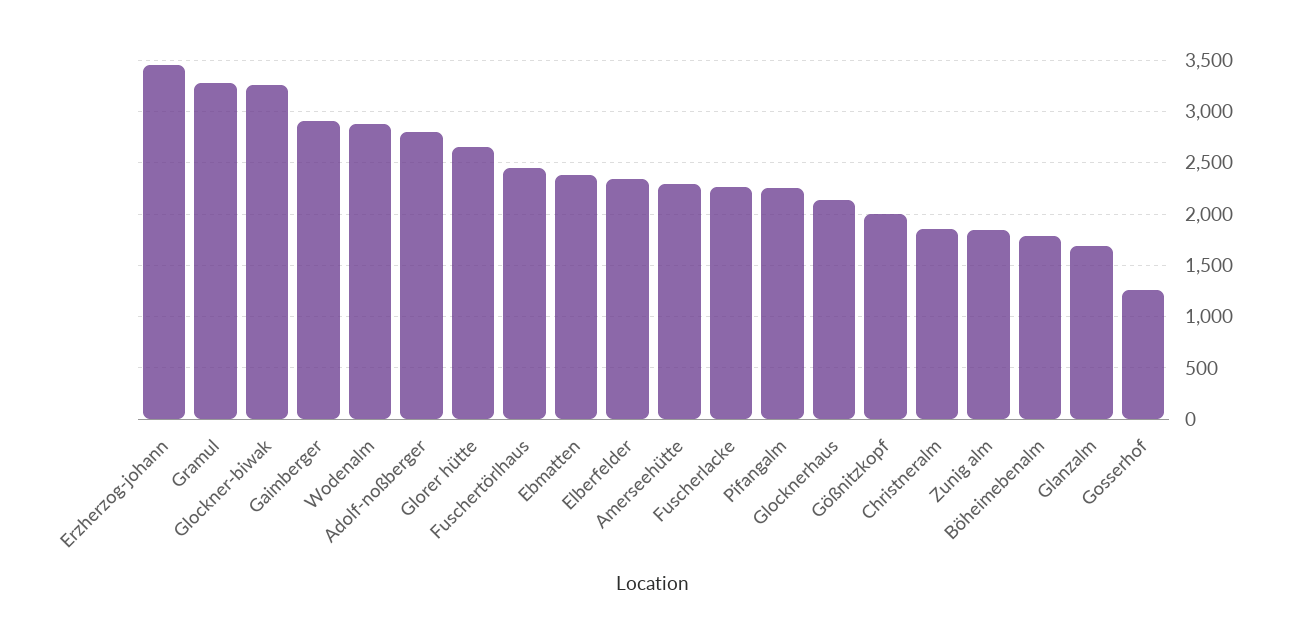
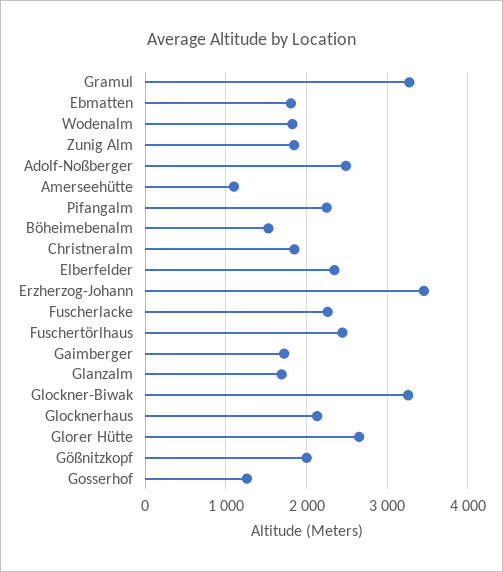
Gaimberger: 2900 -> 1700
Wodenalm: 2900 -> 1800
Adolf-noßberger: 2800 -> 2500
Ebmatten: 2400 -> 1800
Amerseehütte: 2300 -> 1100
Böheimebenalm: 1800 -> 1500

